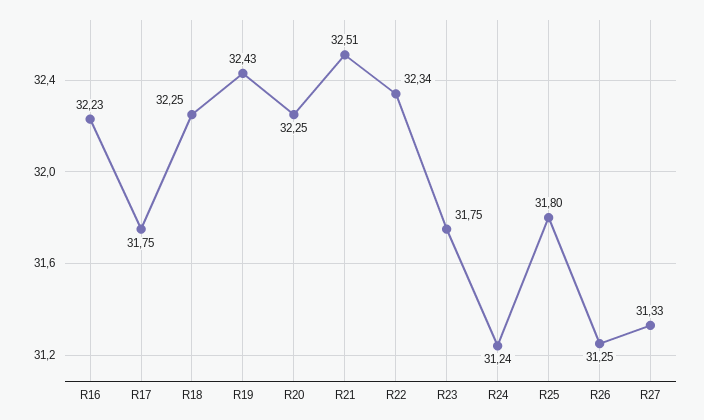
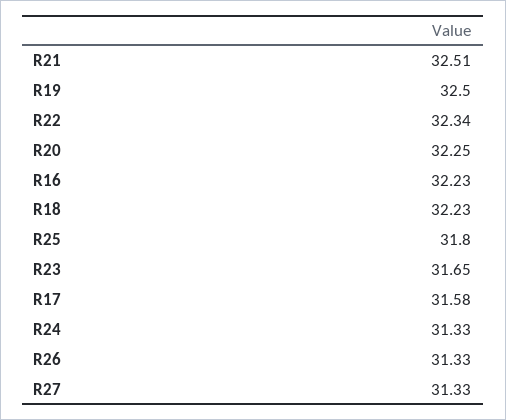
R17: 31.75 -> 31.58
R18: 32.25 -> 32.23
R19: 32.43 -> 32.5
R23: 31.75 -> 31.65
R24: 31.24 -> 31.33
R26: 31.25 -> 31.33

